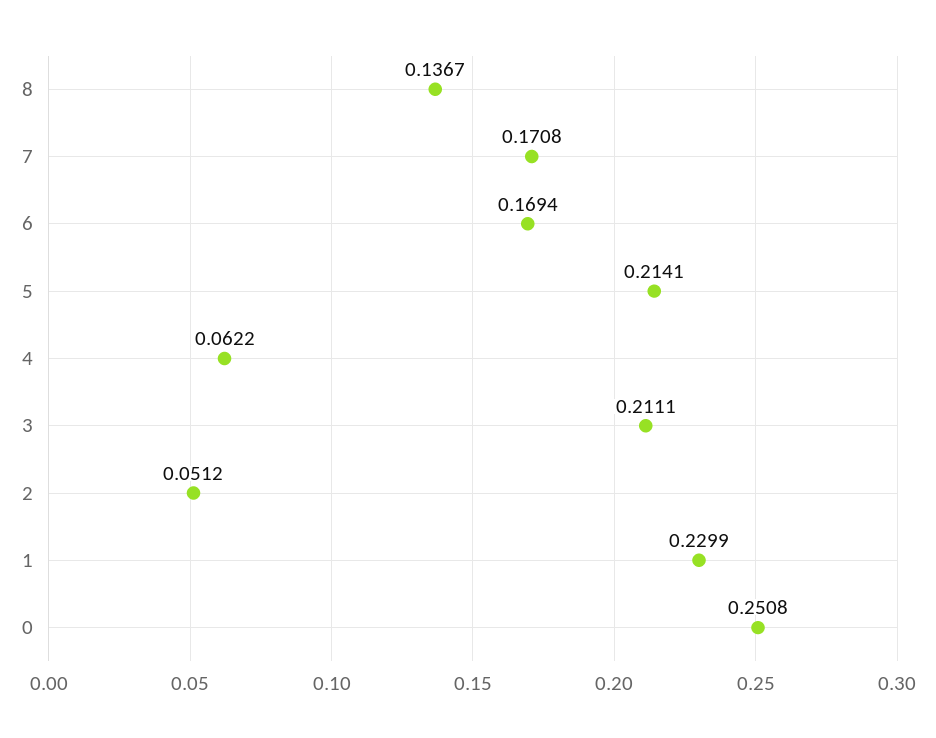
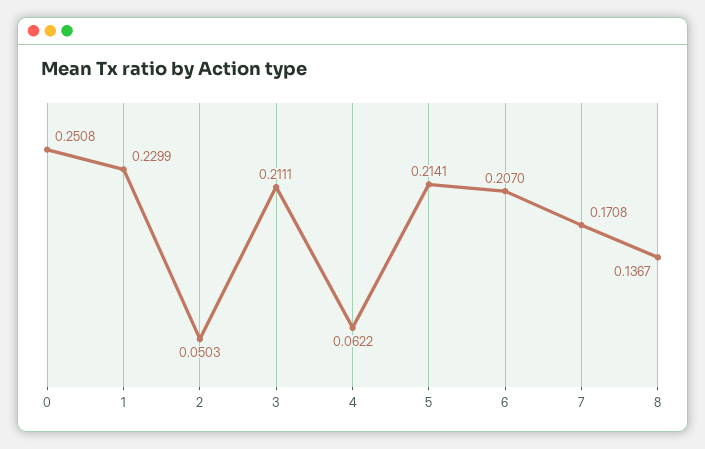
6: 0.1694 -> 0.207
2: 0.0512 -> 0.0503

